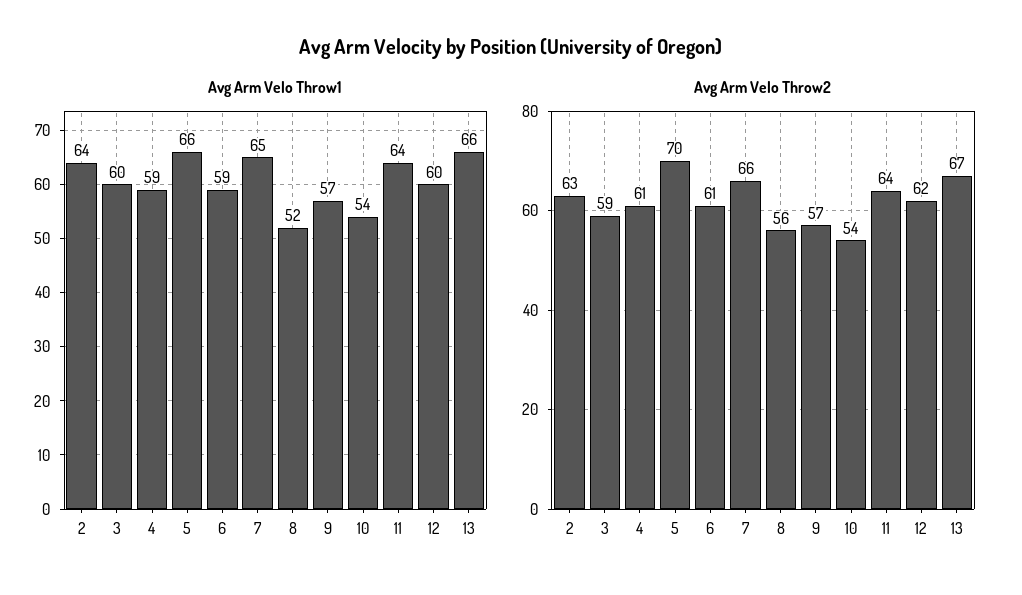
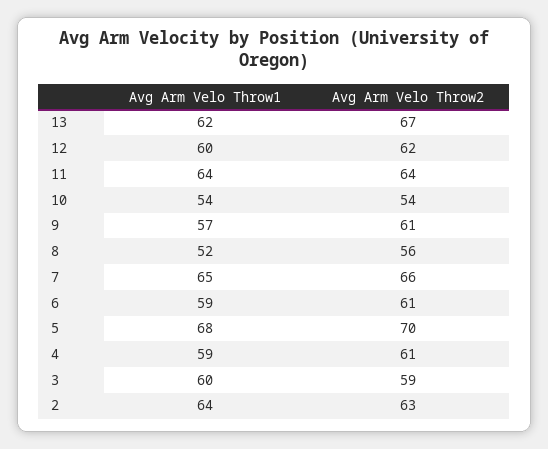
Avg Arm Velo Throw1, 5: 66 -> 68
Avg Arm Velo Throw1, 13: 66 -> 62
Avg Arm Velo Throw2, 9: 57 -> 61

